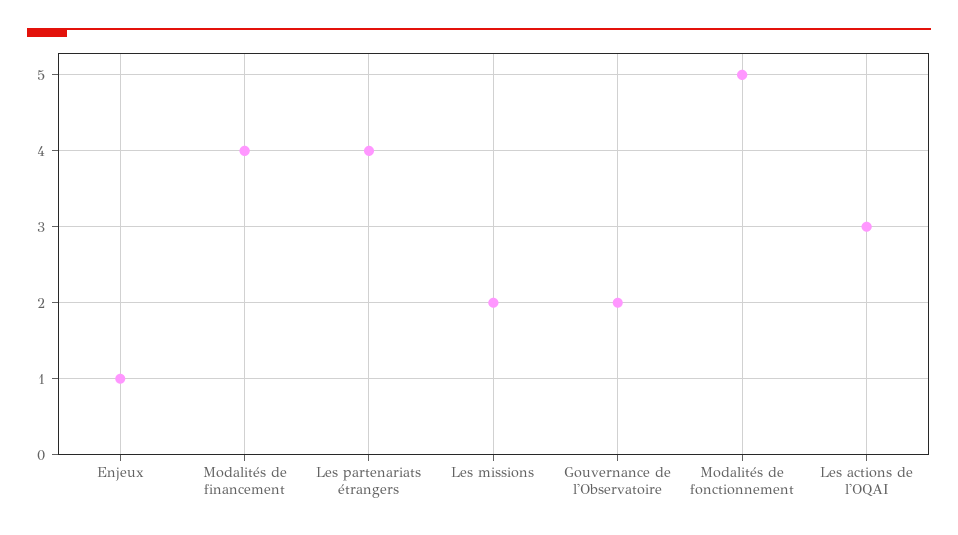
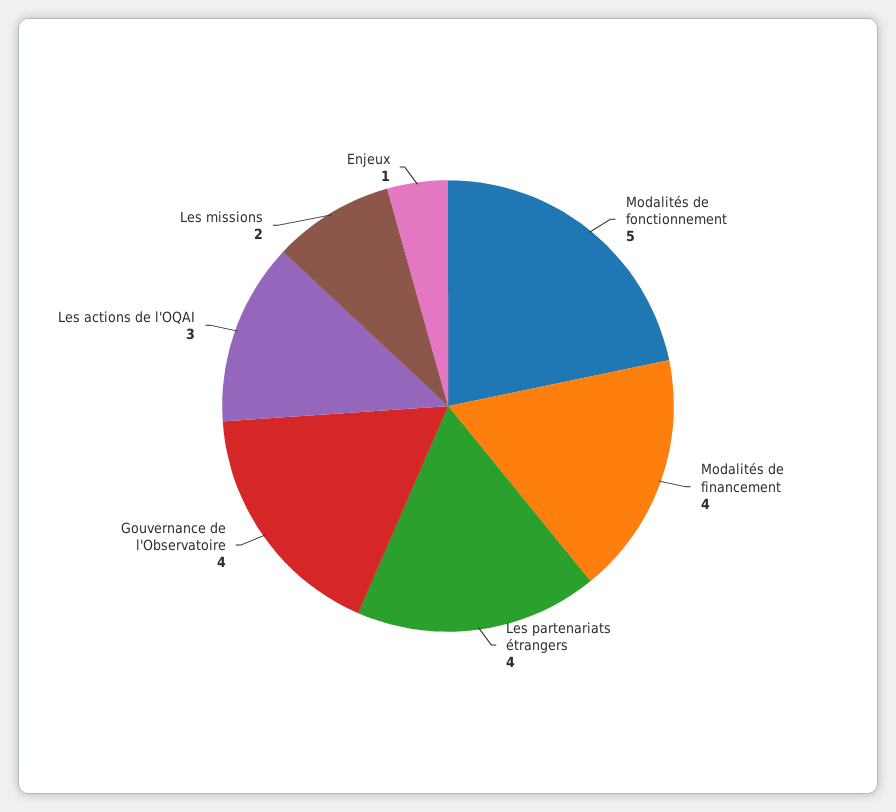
Gouvernance de l'Observatoire: 2 -> 4

